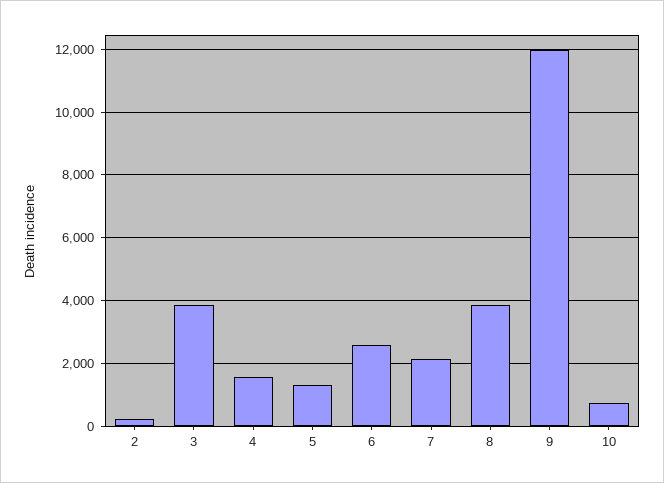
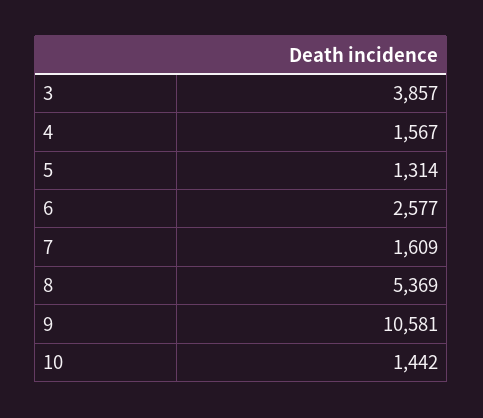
2: 200 -> none
7: 2200 -> 1609
8: 3800 -> 5369
9: 12000 -> 10581
10: 800 -> 1442

